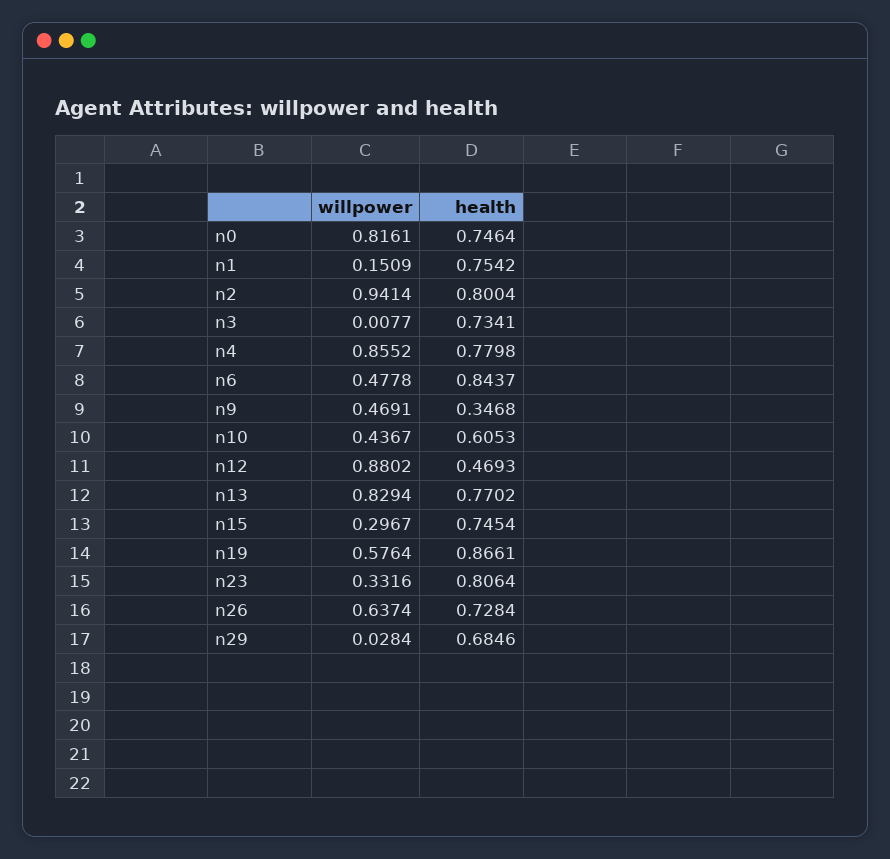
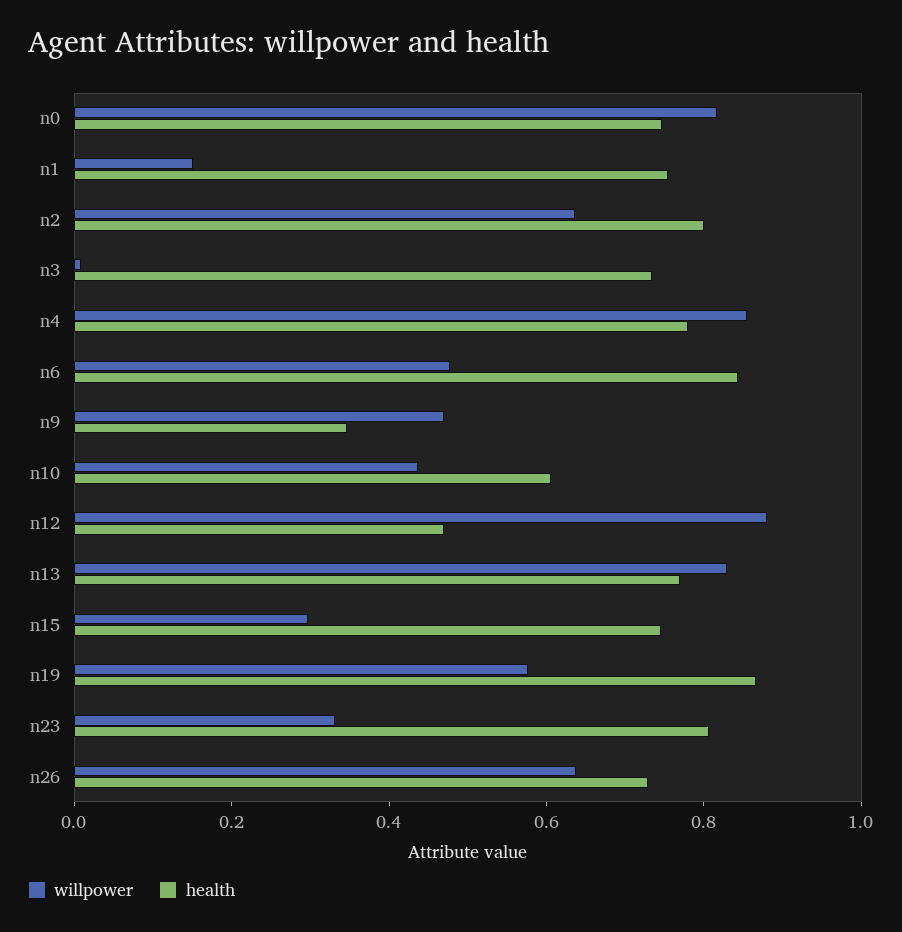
willpower, n2: 0.9414 -> 0.65
willpower, n29: 0.0284 -> none
health, n29: 0.6846 -> none

